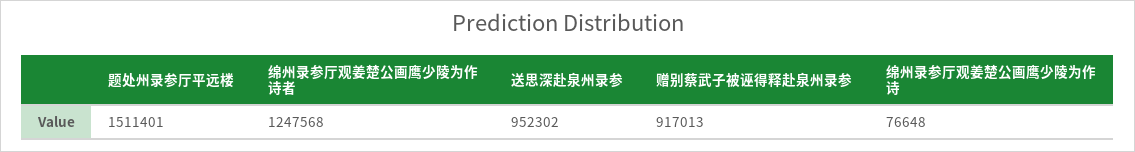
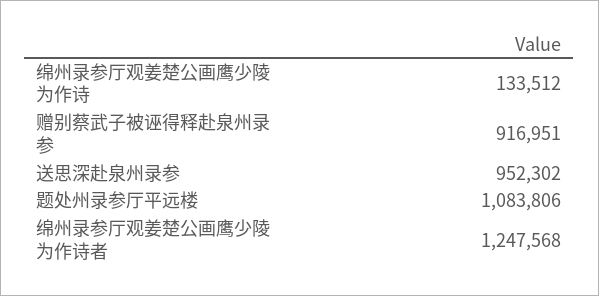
题处州录参厅平远楼: 1511401 -> 1083806
赠别蔡武子被诬得释赴泉州录参: 917013 -> 916951
绵州录参厅观姜楚公画鹰少陵为作诗: 76648 -> 133512

